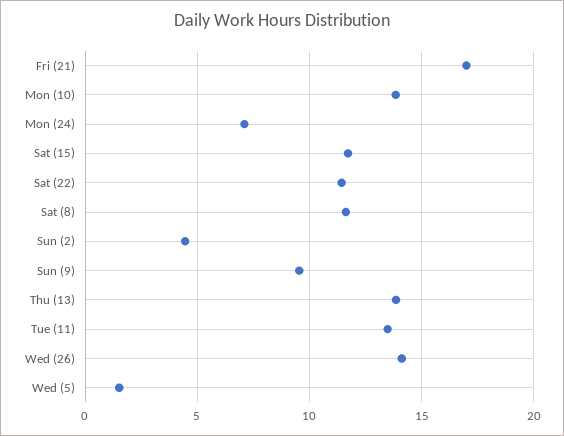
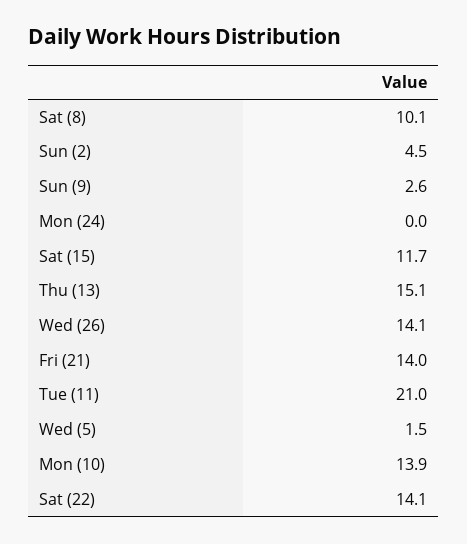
Fri (21): 17 -> 14
Mon (24): 7 -> 0
Sat (22): 11.5 -> 14.1
Sat (8): 11.5 -> 10.1
Sun (9): 9.5 -> 2.6
Thu (13): 14 -> 15.1
Tue (11): 13.5 -> 21

